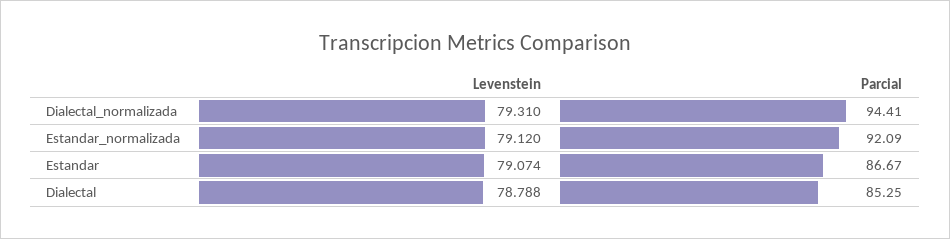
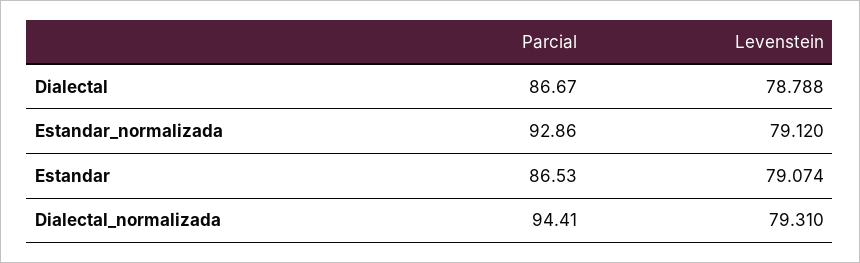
Parcial, Estandar_normalizada: 92.09 -> 92.86
Parcial, Estandar: 86.67 -> 86.53
Parcial, Dialectal: 85.25 -> 86.67

